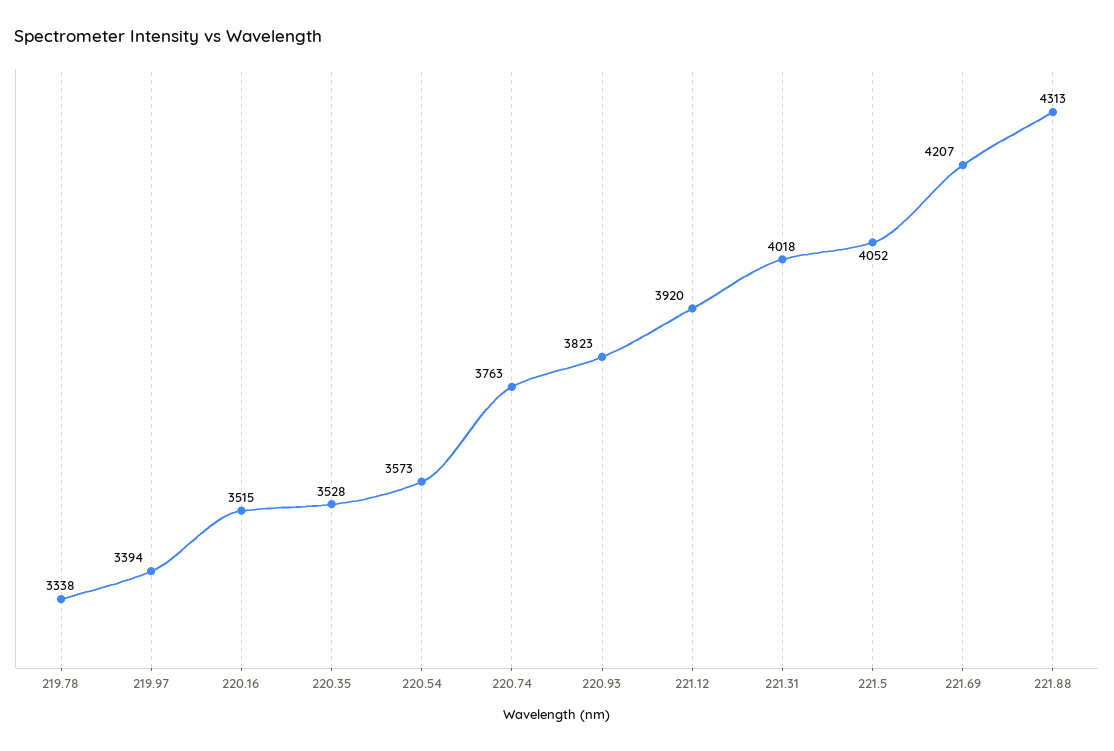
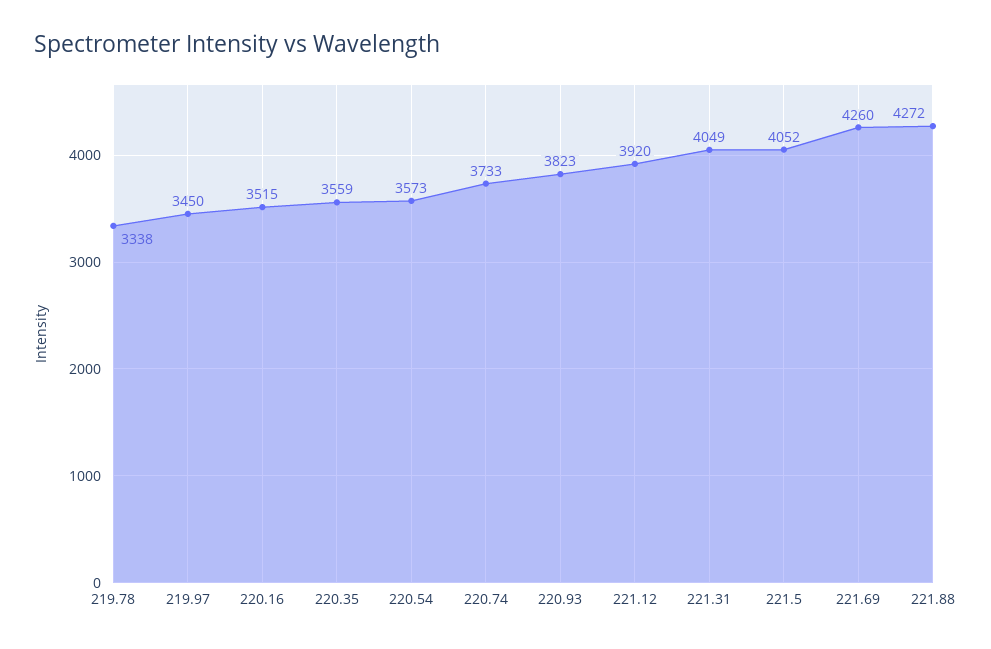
219.97: 3394 -> 3450
220.35: 3528 -> 3559
220.74: 3763 -> 3733
221.31: 4018 -> 4049
221.69: 4207 -> 4260
221.88: 4313 -> 4272

